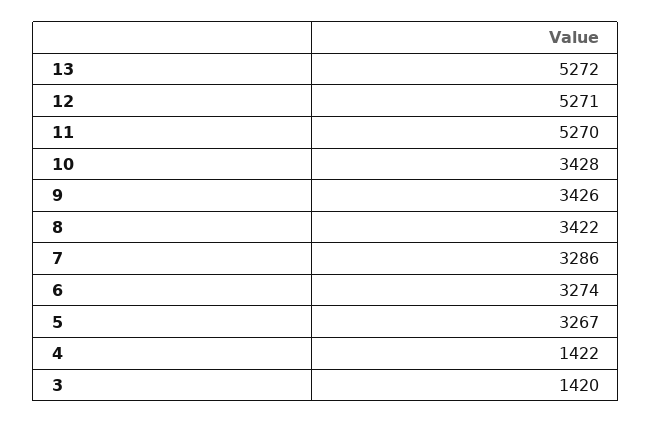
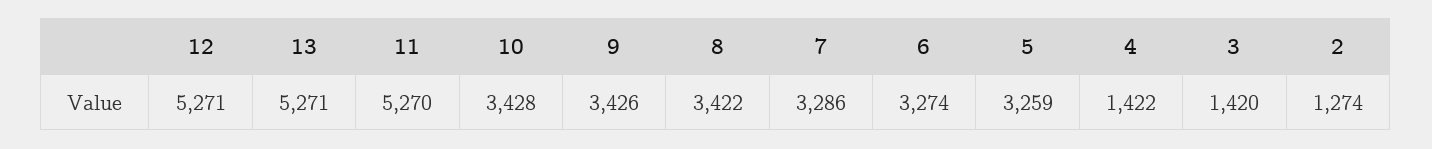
13: 5272 -> 5271
5: 3267 -> 3259
2: none -> 1274

